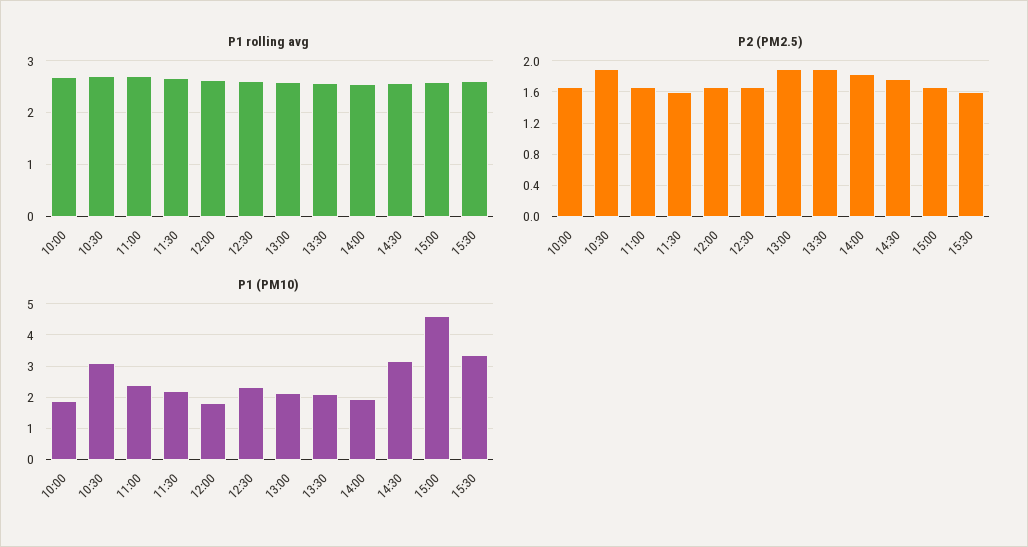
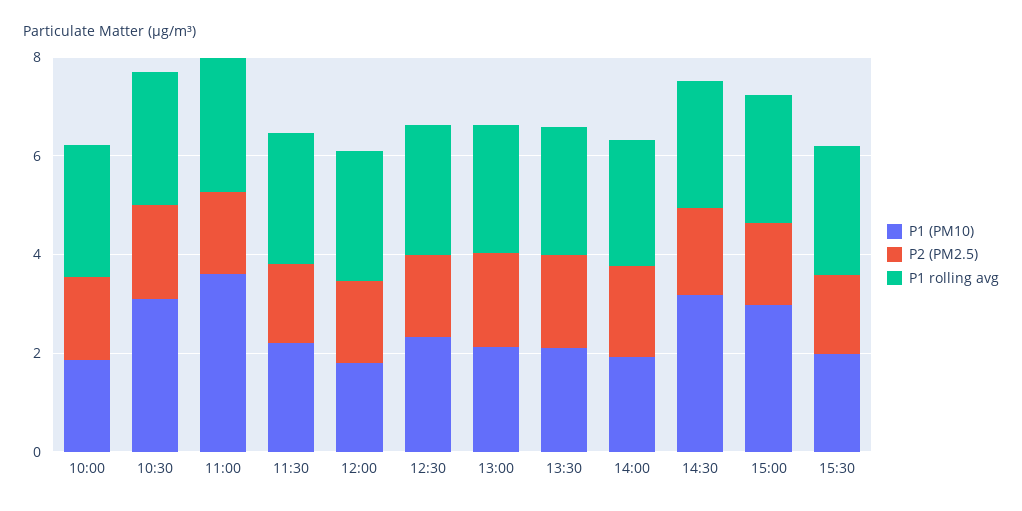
P1 (PM10), 11:00: 2.4 -> 3.5
P1 (PM10), 15:00: 4.6 -> 3
P1 (PM10), 15:30: 3.4 -> 2

